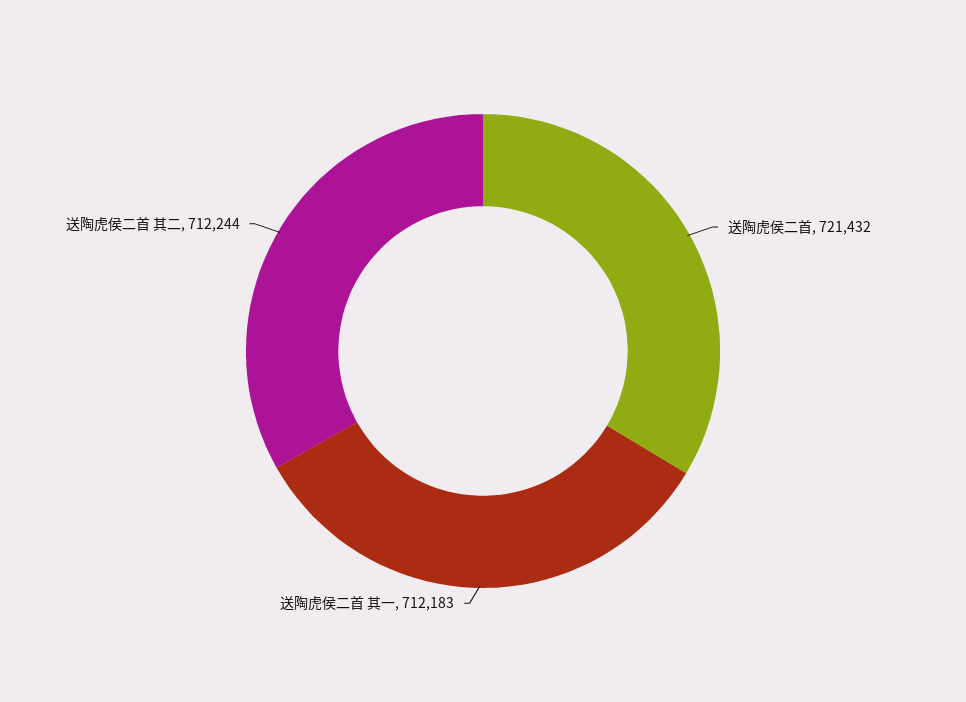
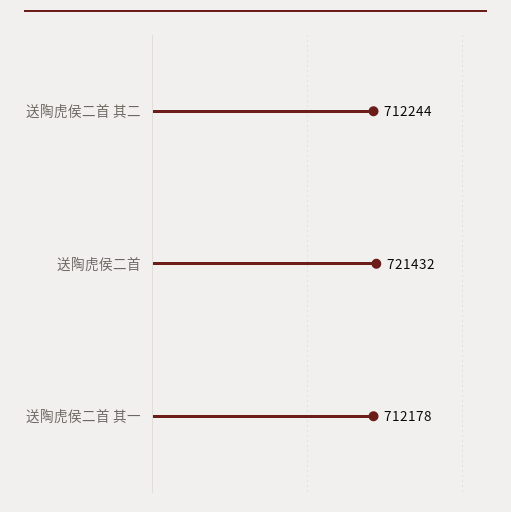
送陶虎侯二首 其一: 712183 -> 712178

